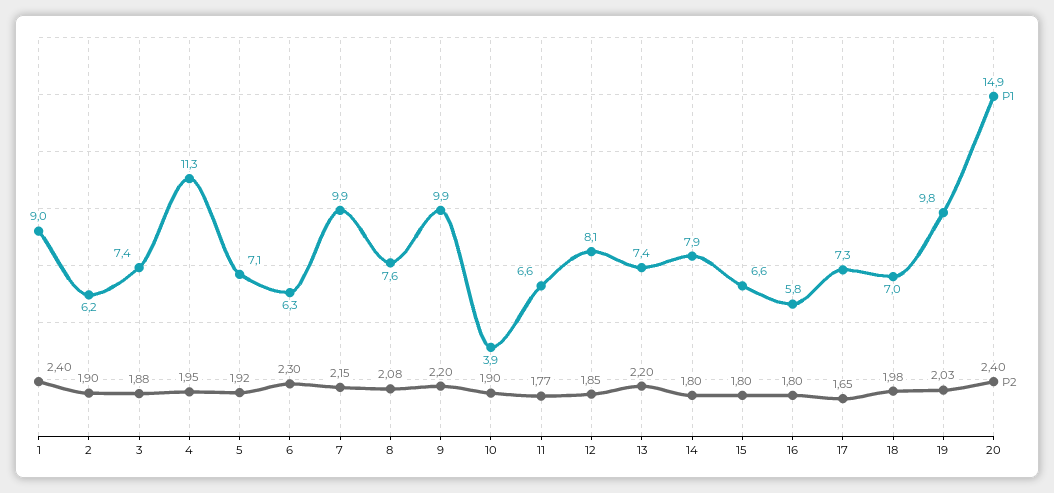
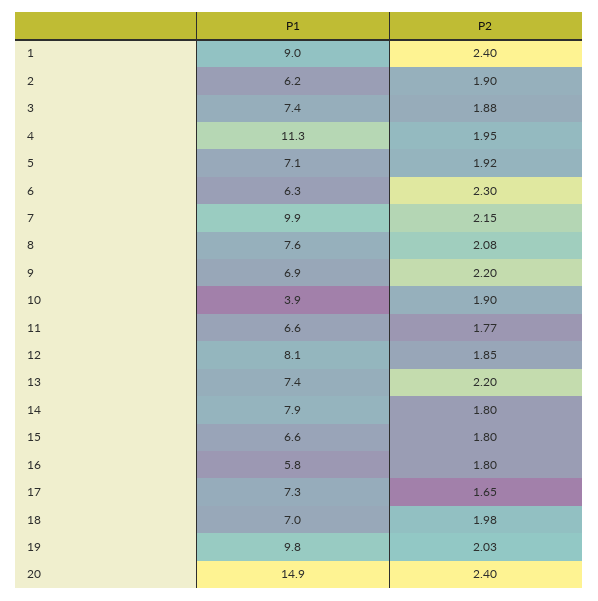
P1, 9: 9.9 -> 6.9

